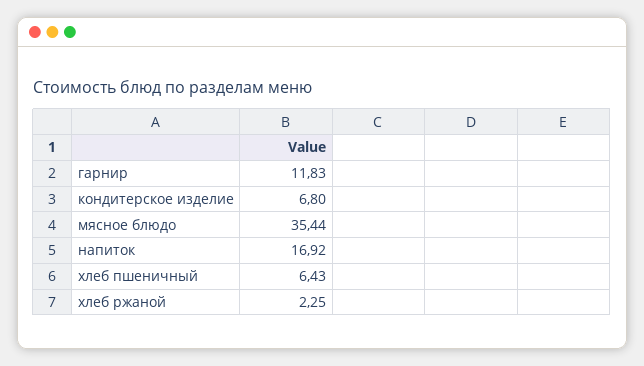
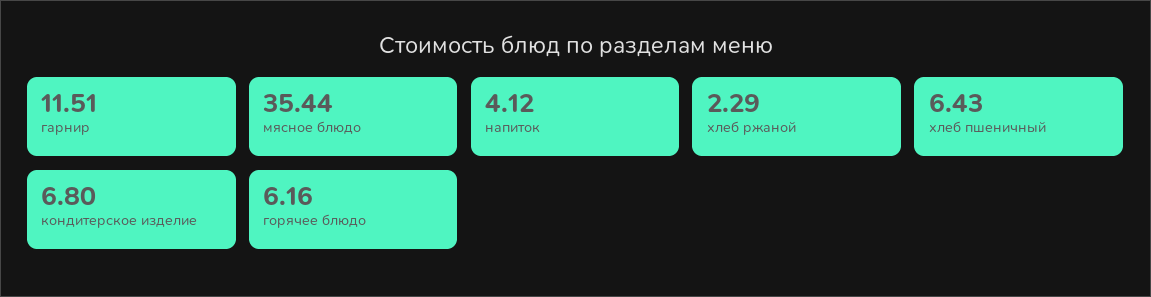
гарнир: 11.83 -> 11.51
напиток: 16.92 -> 4.12
хлеб ржаной: 2.25 -> 2.29
горячее блюдо: none -> 6.16

